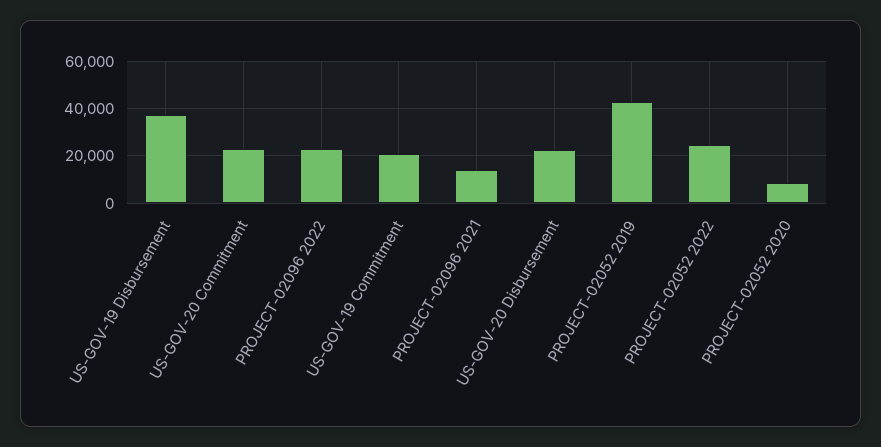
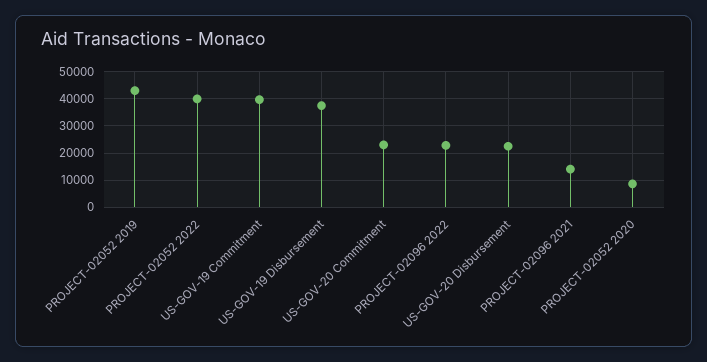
US-GOV-19 Commitment: 20000 -> 40000
PROJECT-02052 2022: 25000 -> 40000

